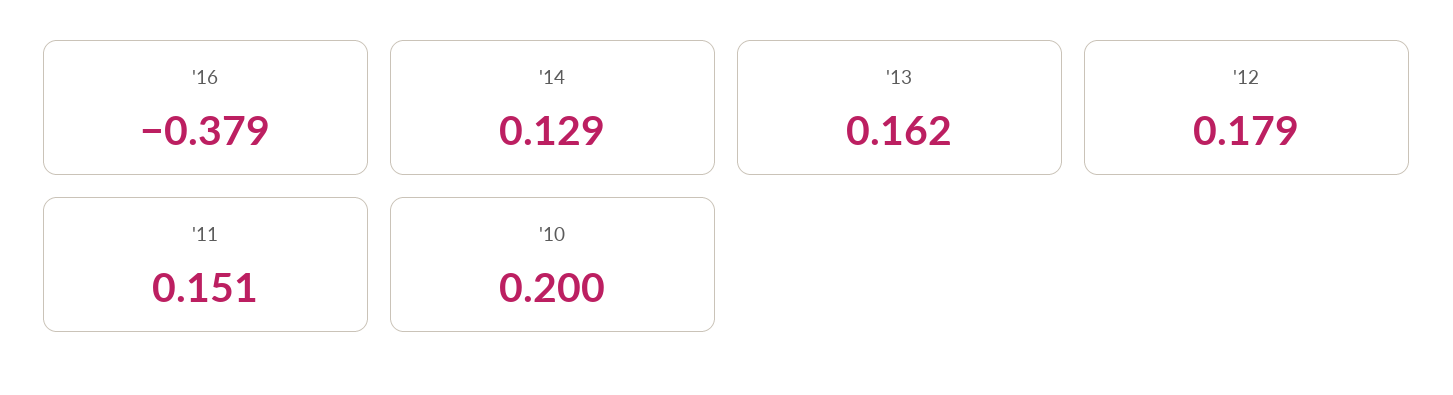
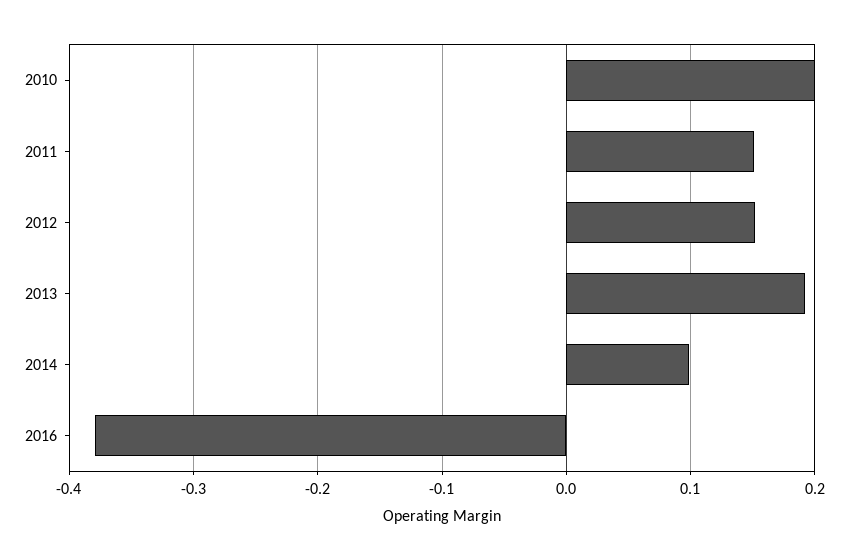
'14: 0.129 -> 0.1
'13: 0.162 -> 0.19
'12: 0.179 -> 0.15

